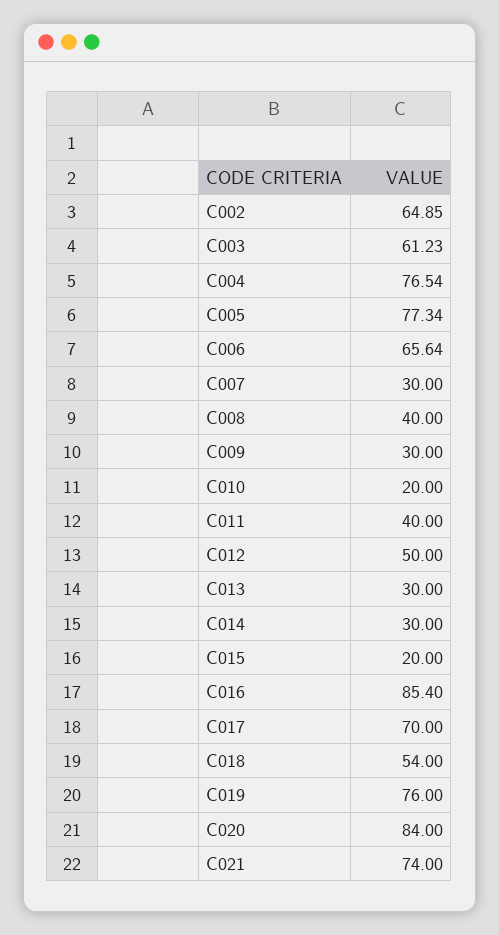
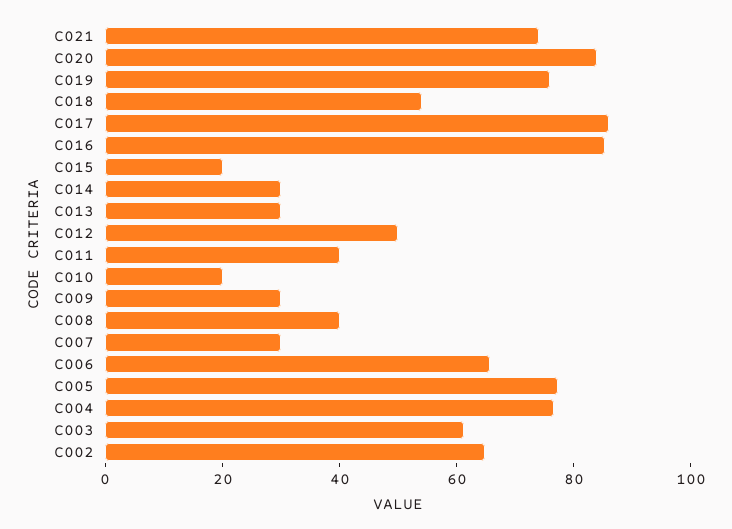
C017: 70 -> 85

